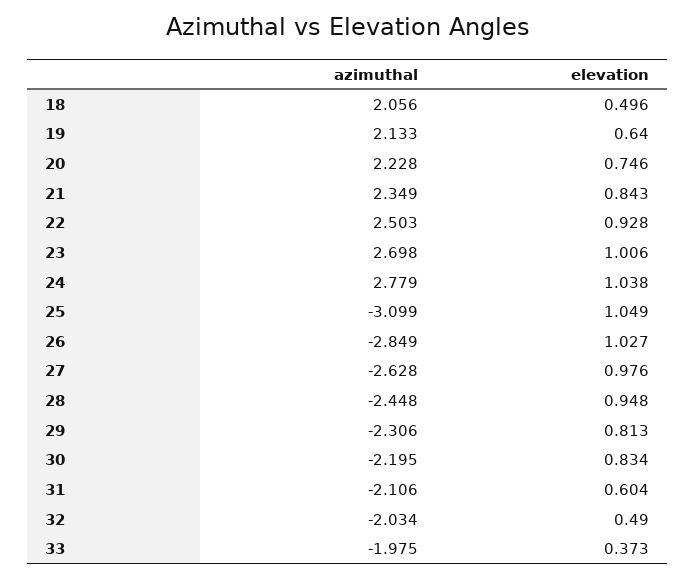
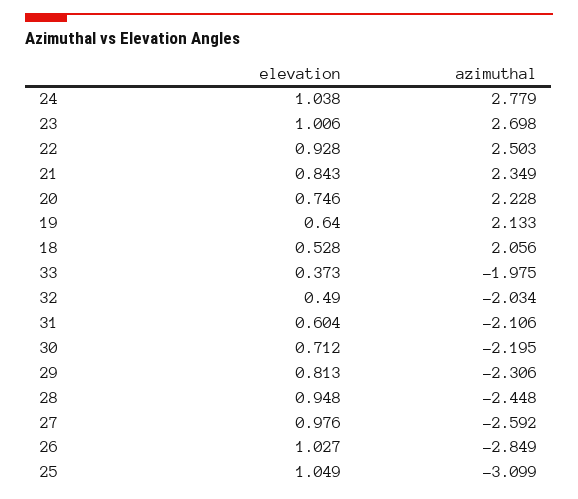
elevation, 18: 0.496 -> 0.528
azimuthal, 27: -2.628 -> -2.592
elevation, 30: 0.834 -> 0.712

